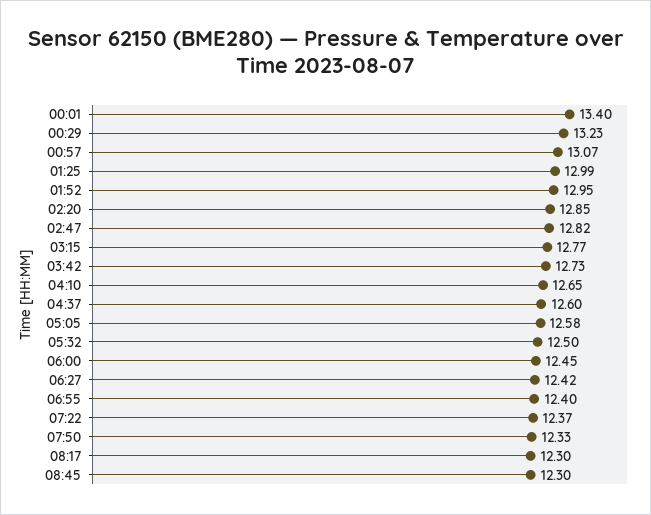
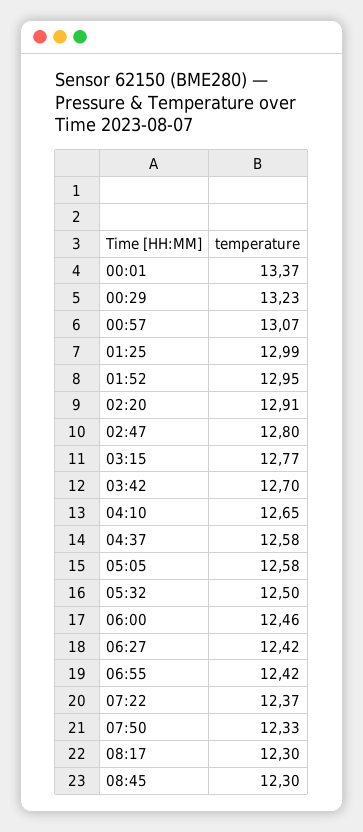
00:01: 13.4 -> 13.37
02:20: 12.85 -> 12.91
02:47: 12.82 -> 12.8
03:42: 12.73 -> 12.7
04:37: 12.6 -> 12.58
06:00: 12.45 -> 12.46
06:55: 12.4 -> 12.42

